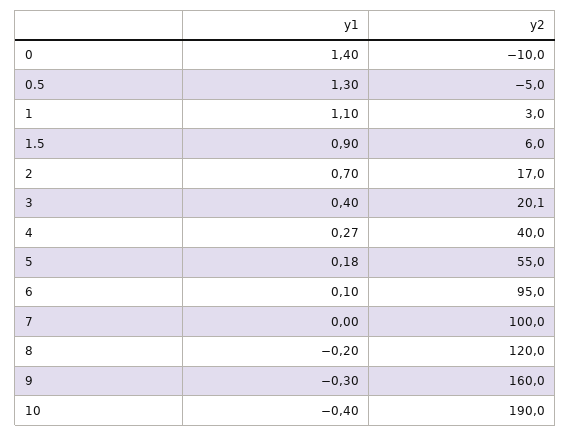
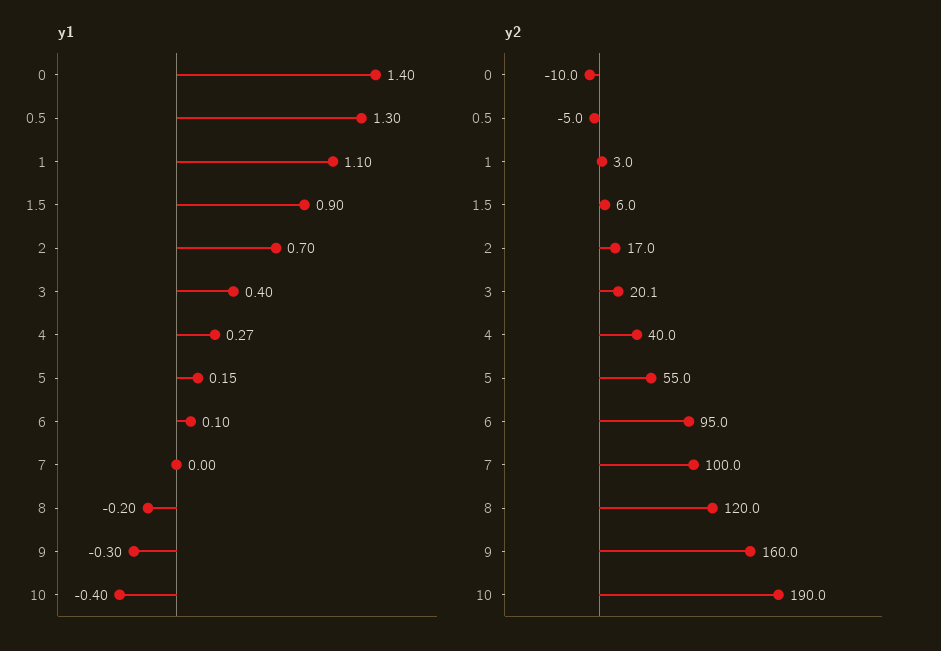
y1, 5: 0.18 -> 0.15

